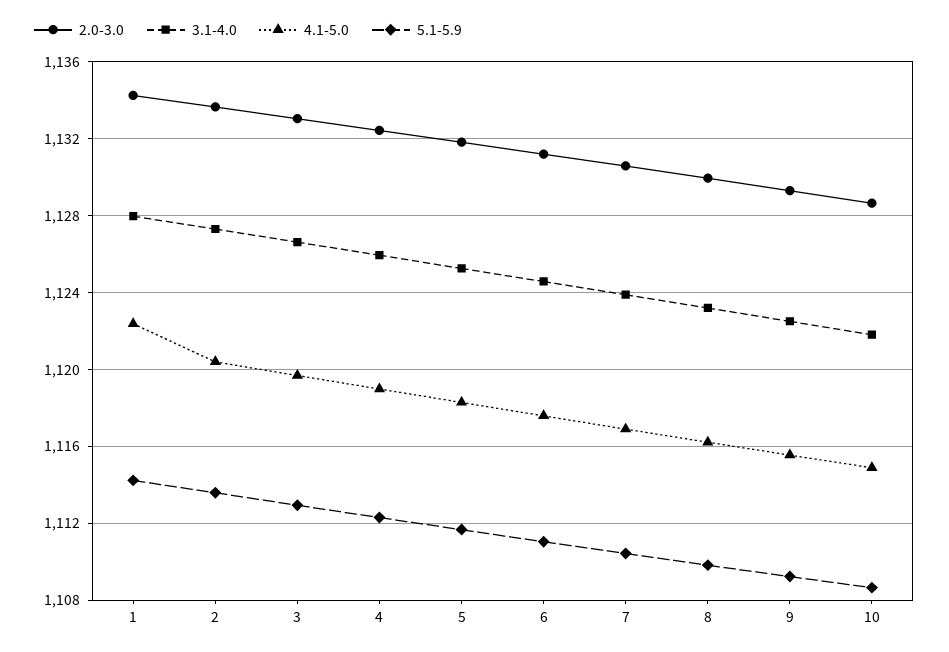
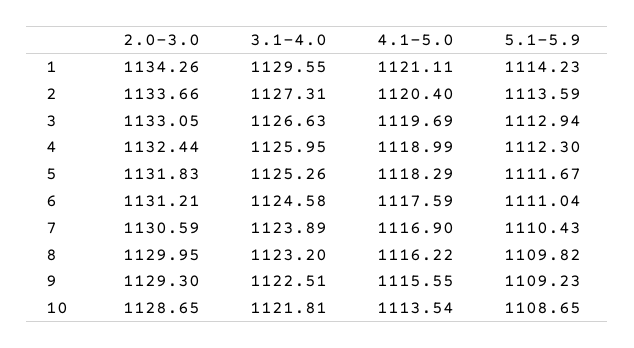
3.1-4.0, 1: 1128 -> 1129.55
4.1-5.0, 1: 1122.5 -> 1121.11
4.1-5.0, 10: 1115 -> 1113.54

